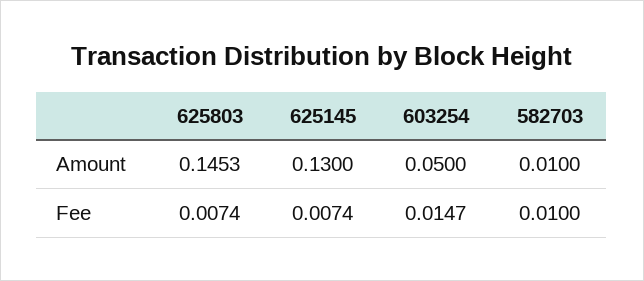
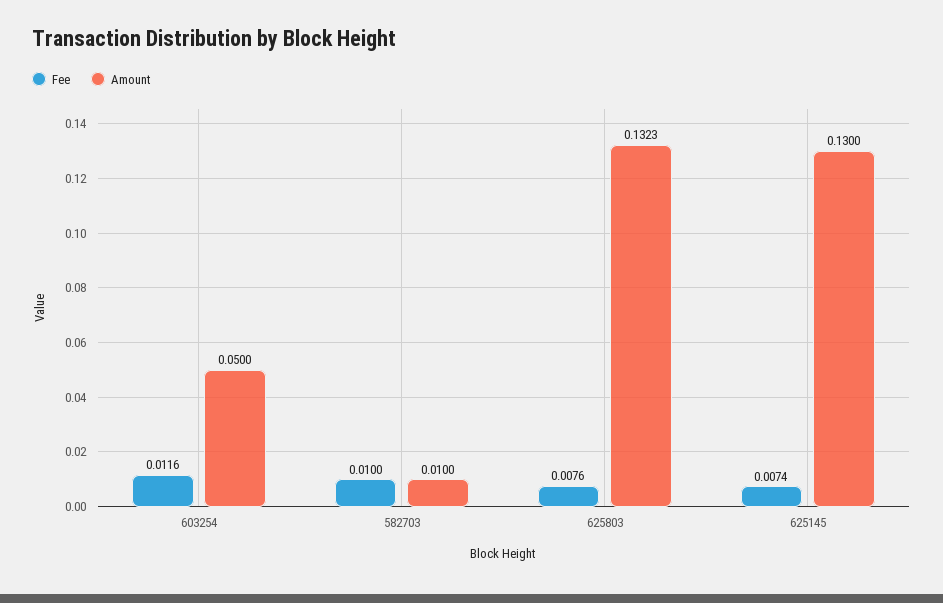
Amount, 625803: 0.1453 -> 0.1323
Fee, 625803: 0.0074 -> 0.0076
Fee, 603254: 0.0147 -> 0.0116

